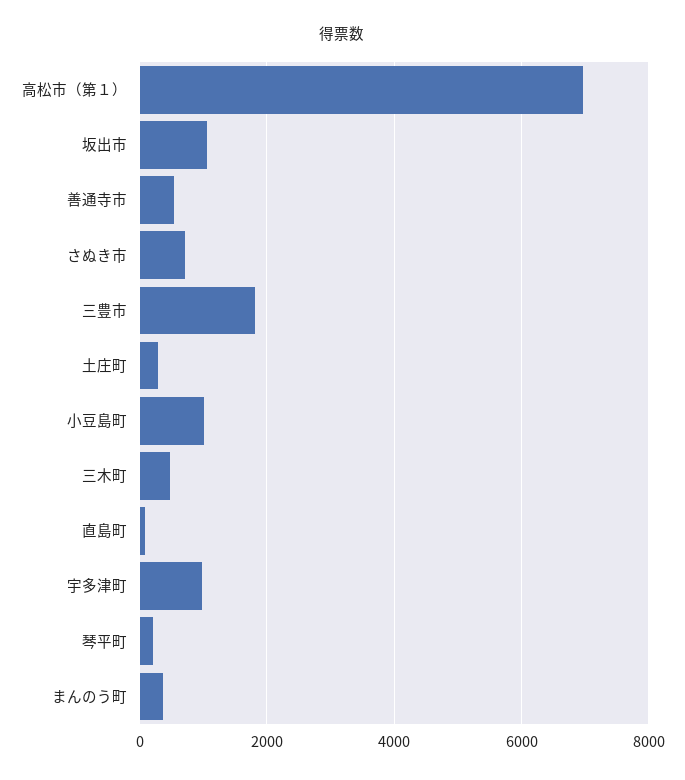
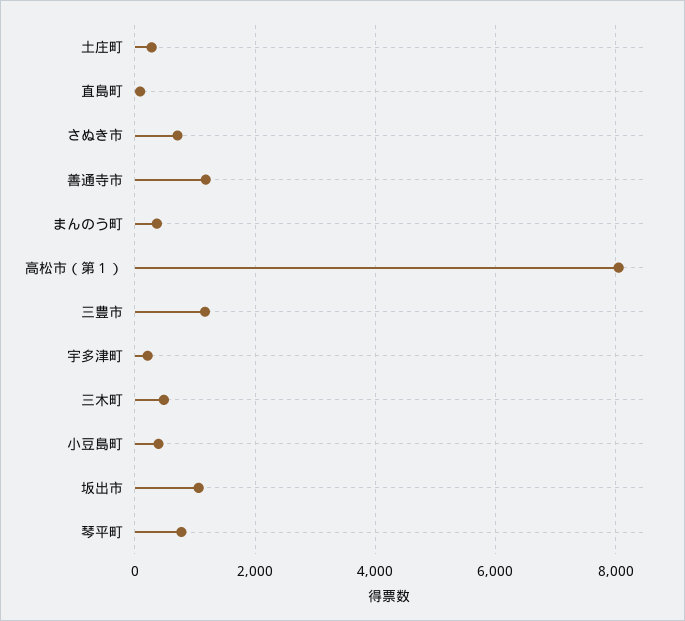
高松市（第１）: 7000 -> 8000
善通寺市: 600 -> 1200
三豊市: 1800 -> 1200
小豆島町: 1000 -> 400
宇多津町: 1000 -> 200
琴平町: 200 -> 800

